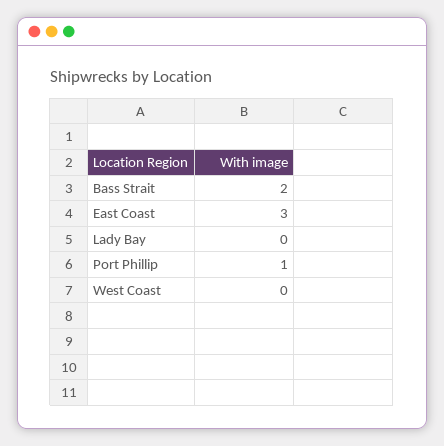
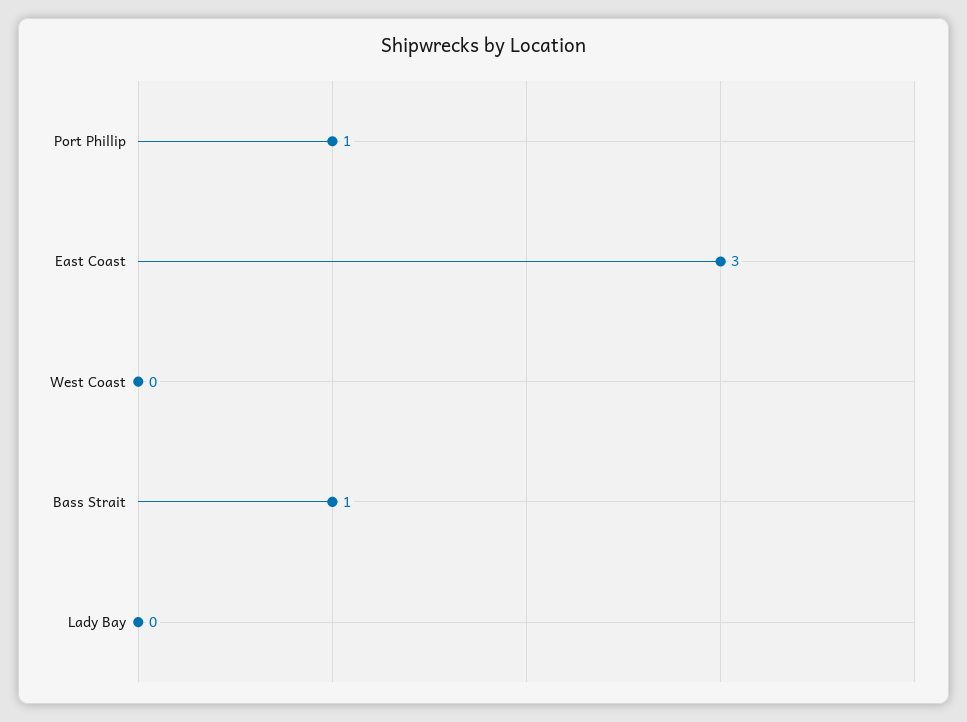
Bass Strait: 2 -> 1

